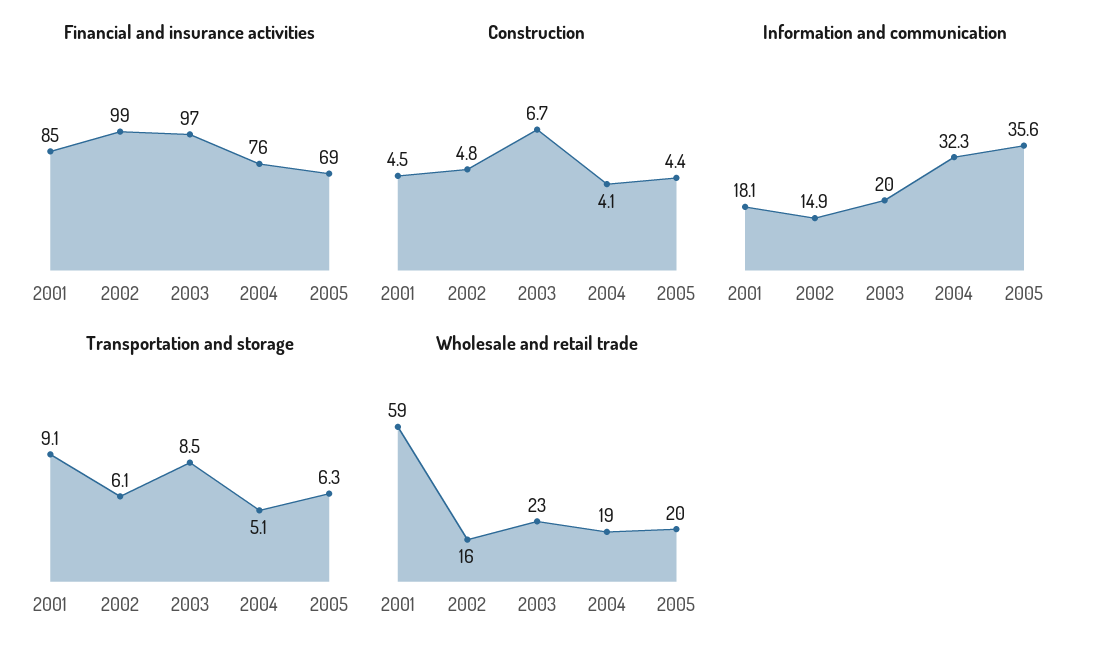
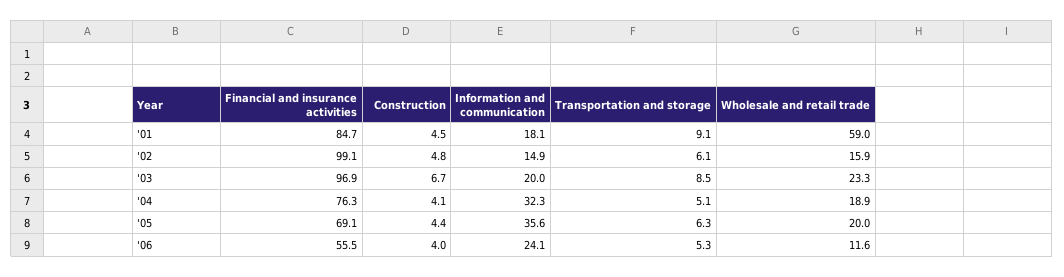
Financial and insurance activities, '06: none -> 55.5
Construction, '06: none -> 4
Information and communication, '06: none -> 24.1
Transportation and storage, '06: none -> 5.3
Wholesale and retail trade, '06: none -> 11.6

